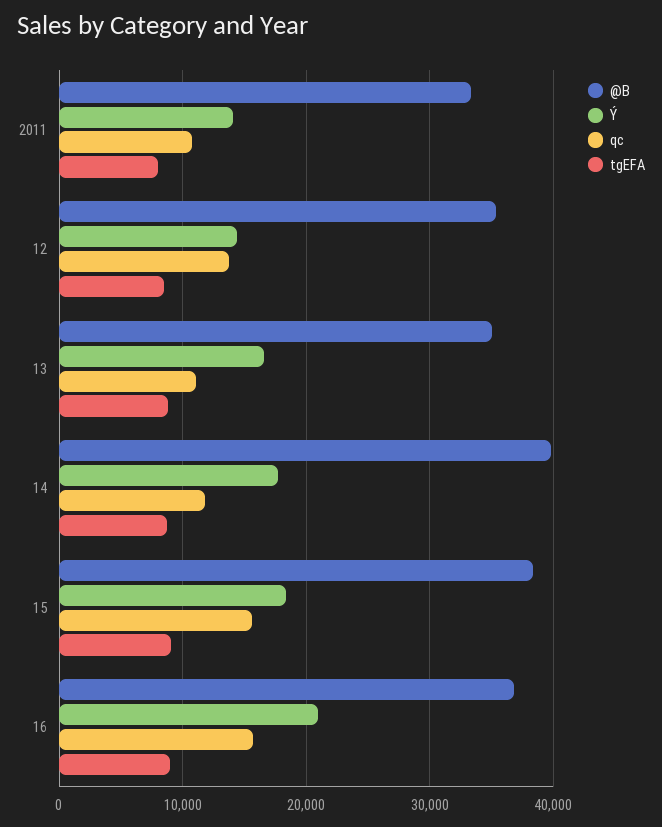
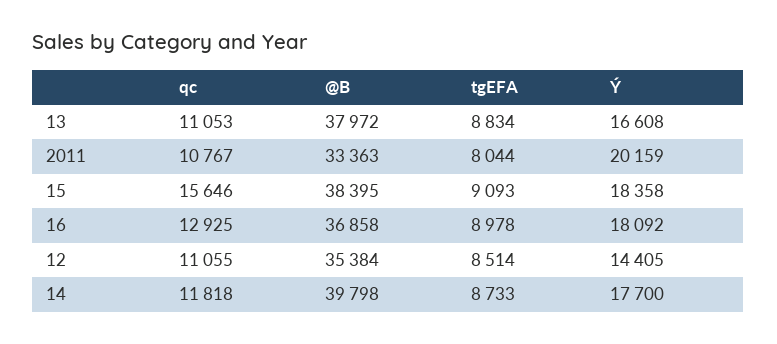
Ý, 2011: 14000 -> 20159
qc, 12: 14000 -> 11055
@B, 13: 35000 -> 37972
Ý, 16: 21000 -> 18092
qc, 16: 16000 -> 12925

